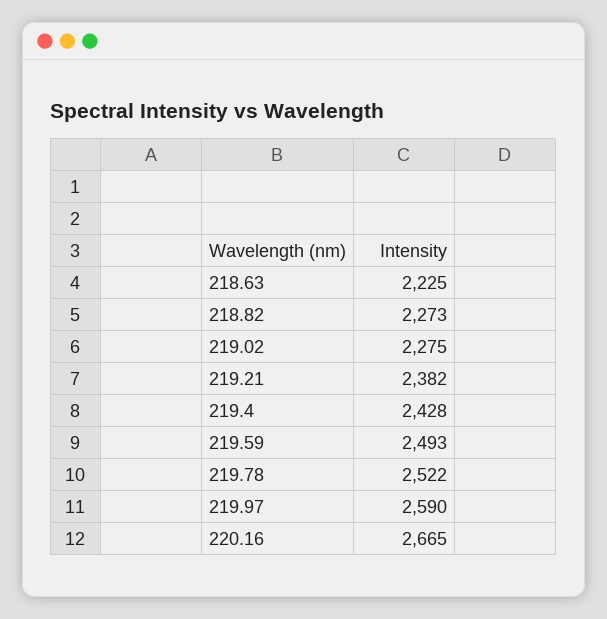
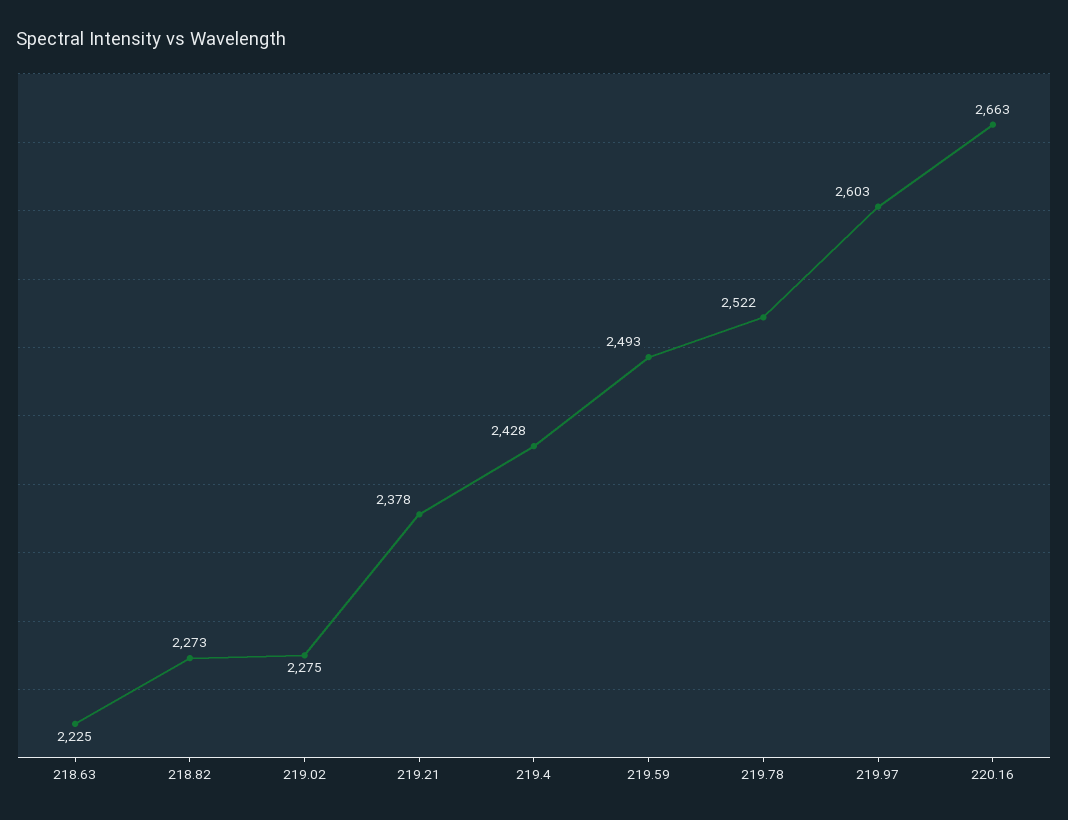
219.21: 2382 -> 2378
219.97: 2590 -> 2603
220.16: 2665 -> 2663

